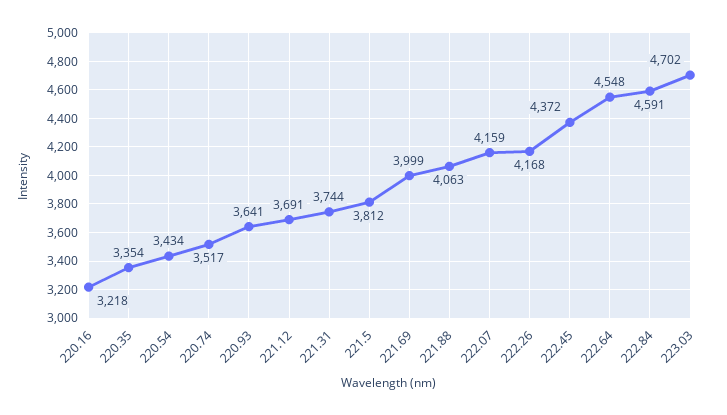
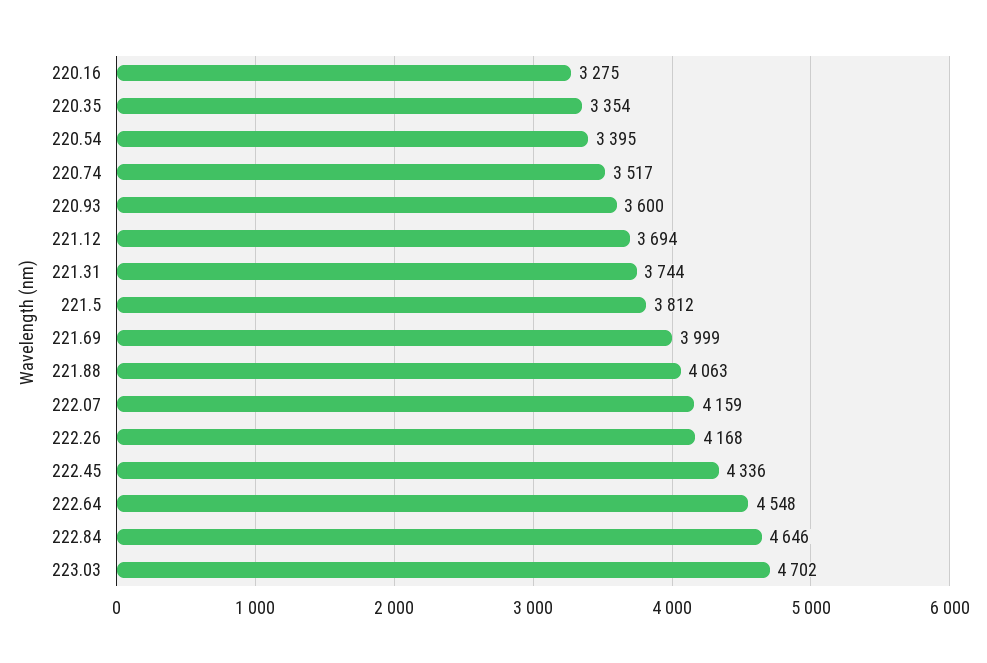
220.16: 3218 -> 3275
220.54: 3434 -> 3395
220.93: 3641 -> 3600
221.12: 3691 -> 3694
222.45: 4372 -> 4336
222.84: 4591 -> 4646

